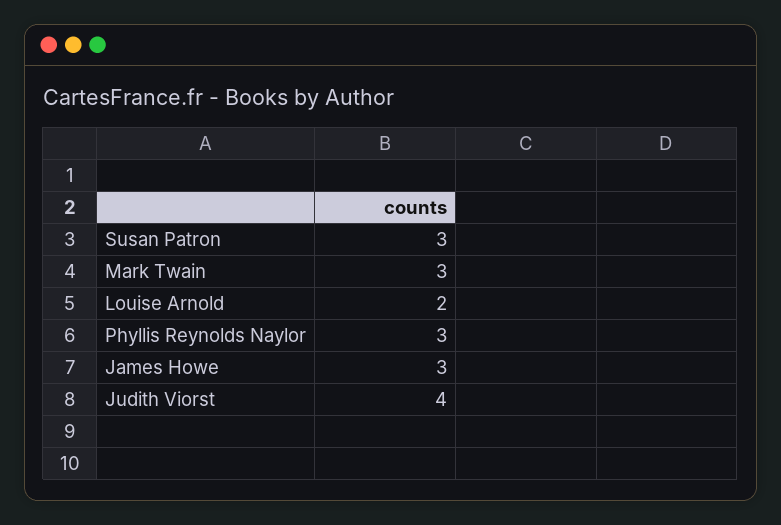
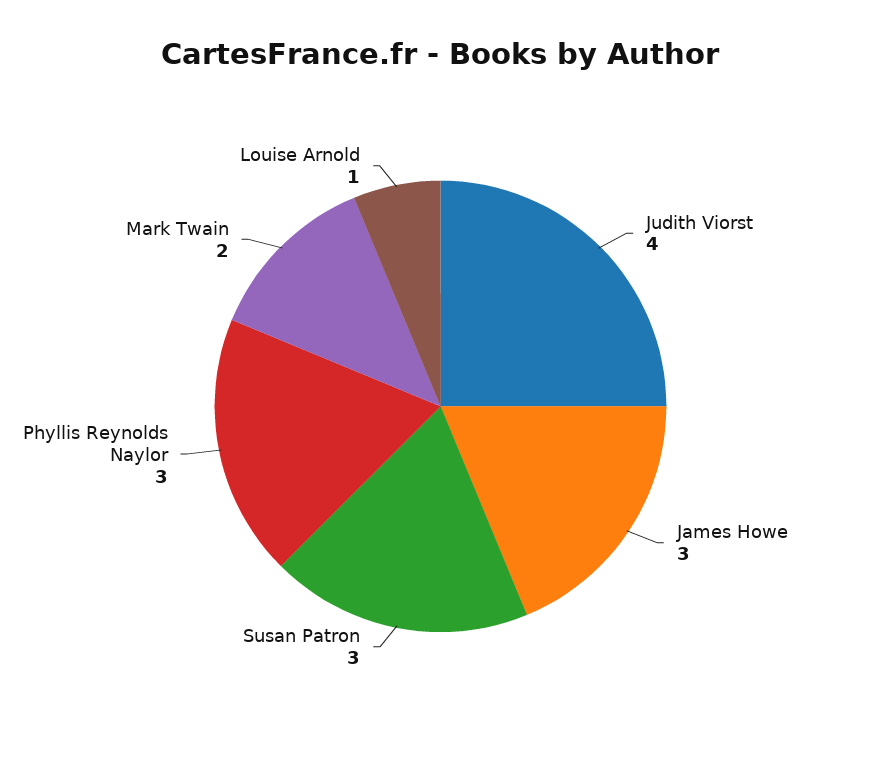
Mark Twain: 3 -> 2
Louise Arnold: 2 -> 1

